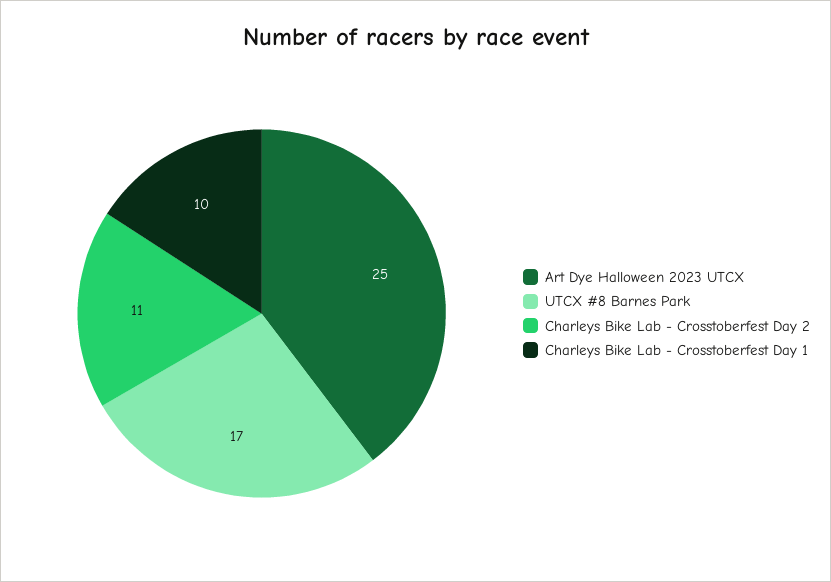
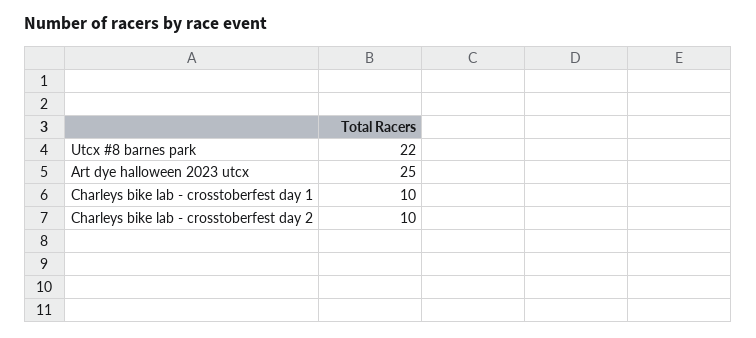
UTCX #8 Barnes Park: 17 -> 22
Charleys Bike Lab - Crosstoberfest Day 2: 11 -> 10

